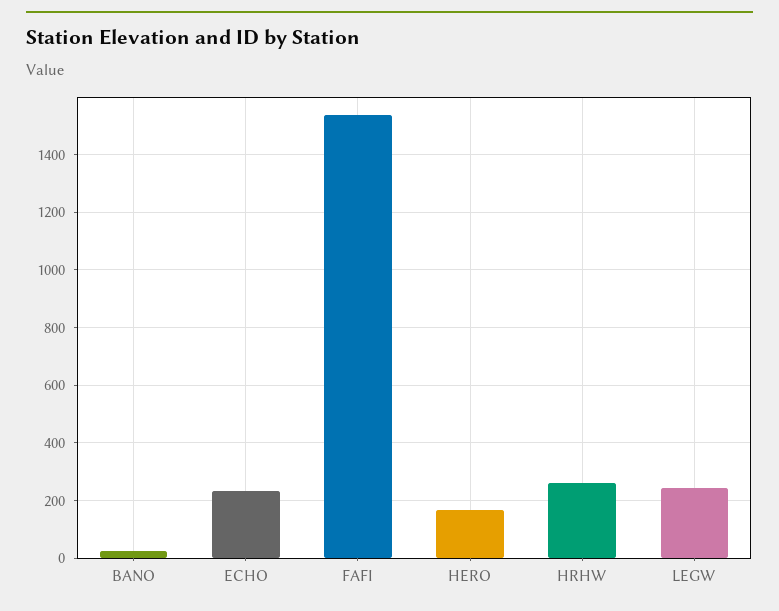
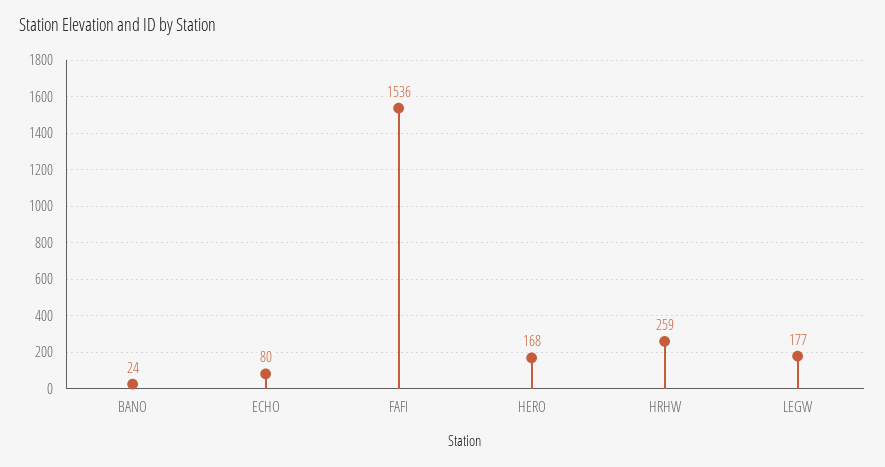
ECHO: 225 -> 80
LEGW: 250 -> 177

